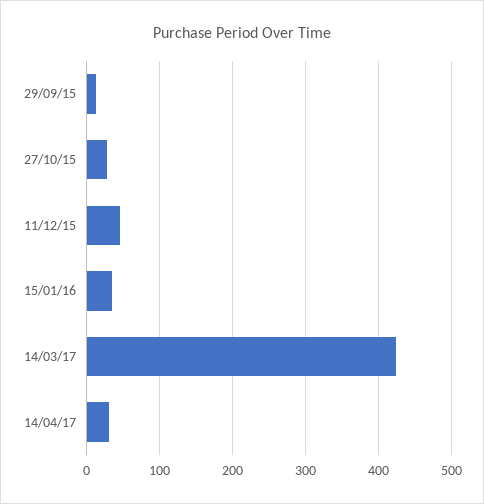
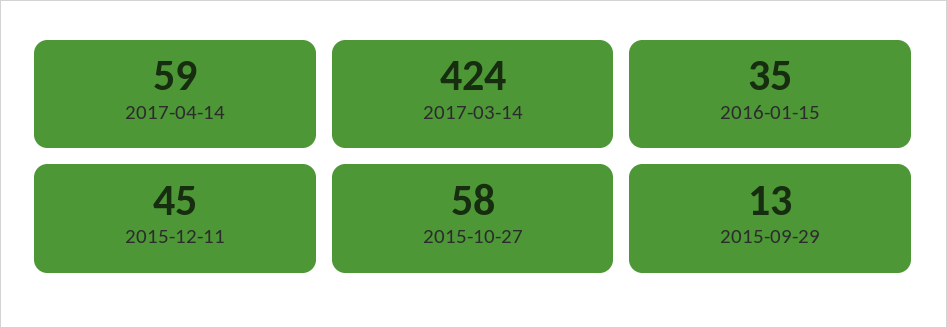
27/10/15: 30 -> 58
14/04/17: 30 -> 59

